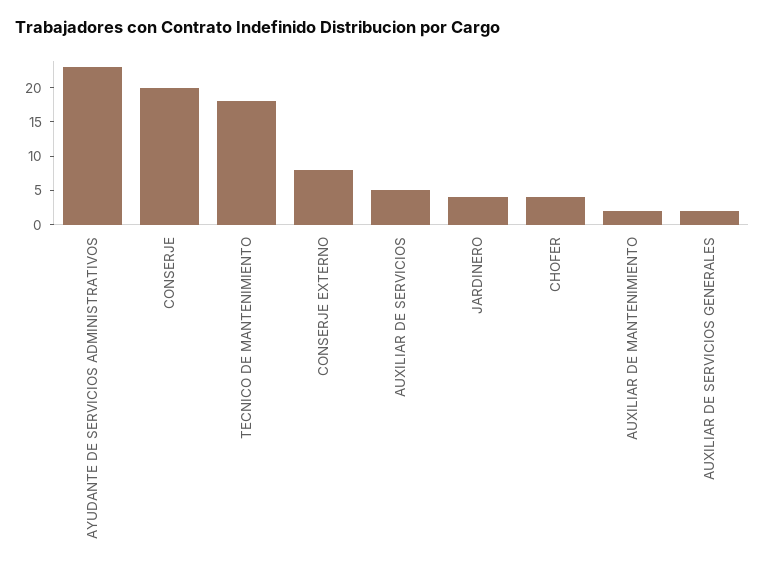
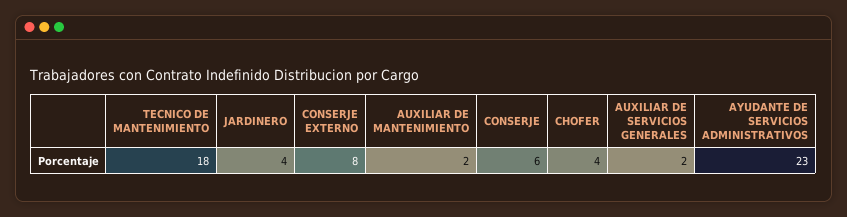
CONSERJE: 20 -> 6
AUXILIAR DE SERVICIOS: 5 -> none

